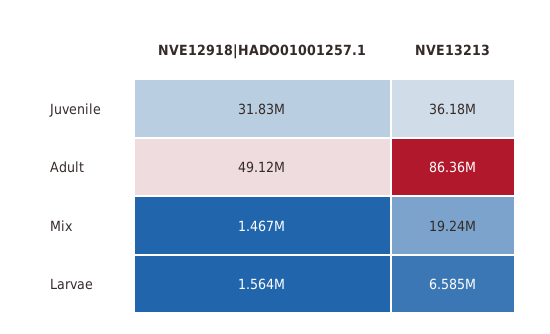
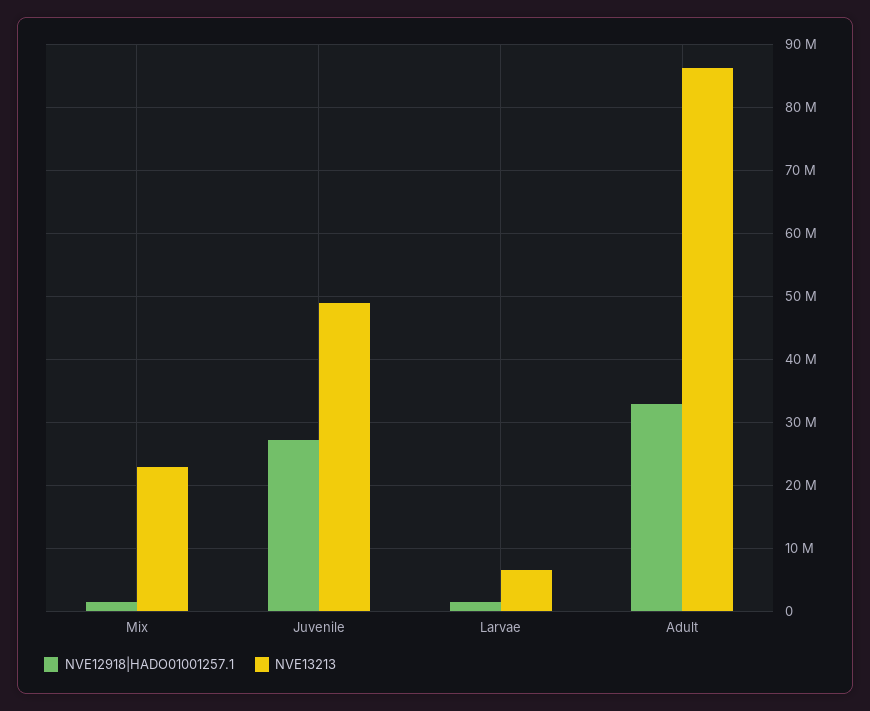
NVE12918|HADO01001257.1, Juvenile: 31830000 -> 27000000
NVE13213, Juvenile: 36180000 -> 49000000
NVE12918|HADO01001257.1, Adult: 49120000 -> 33000000
NVE13213, Mix: 19240000 -> 23000000

